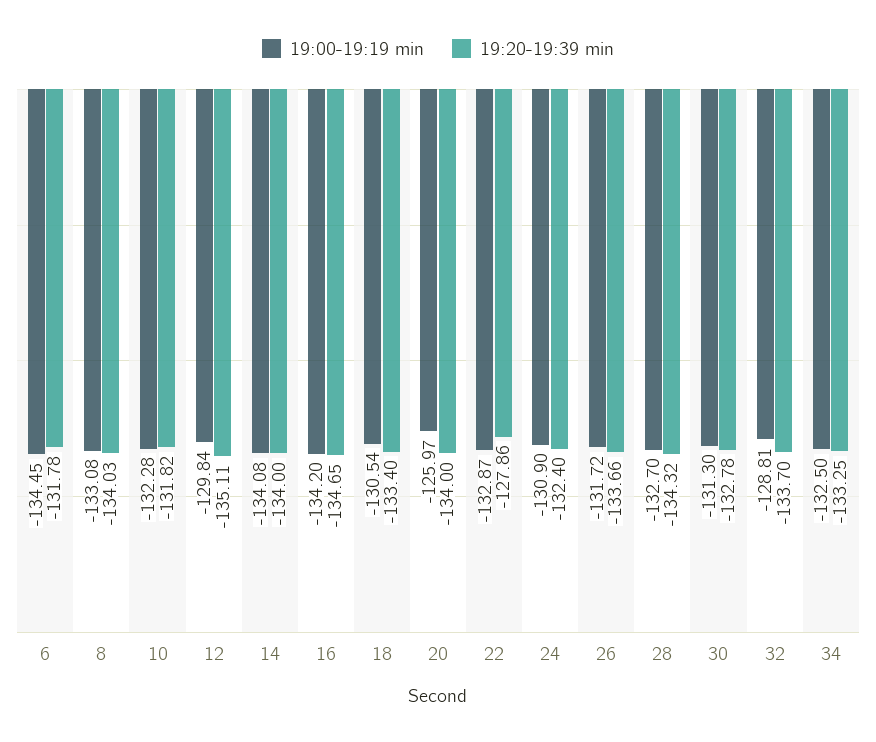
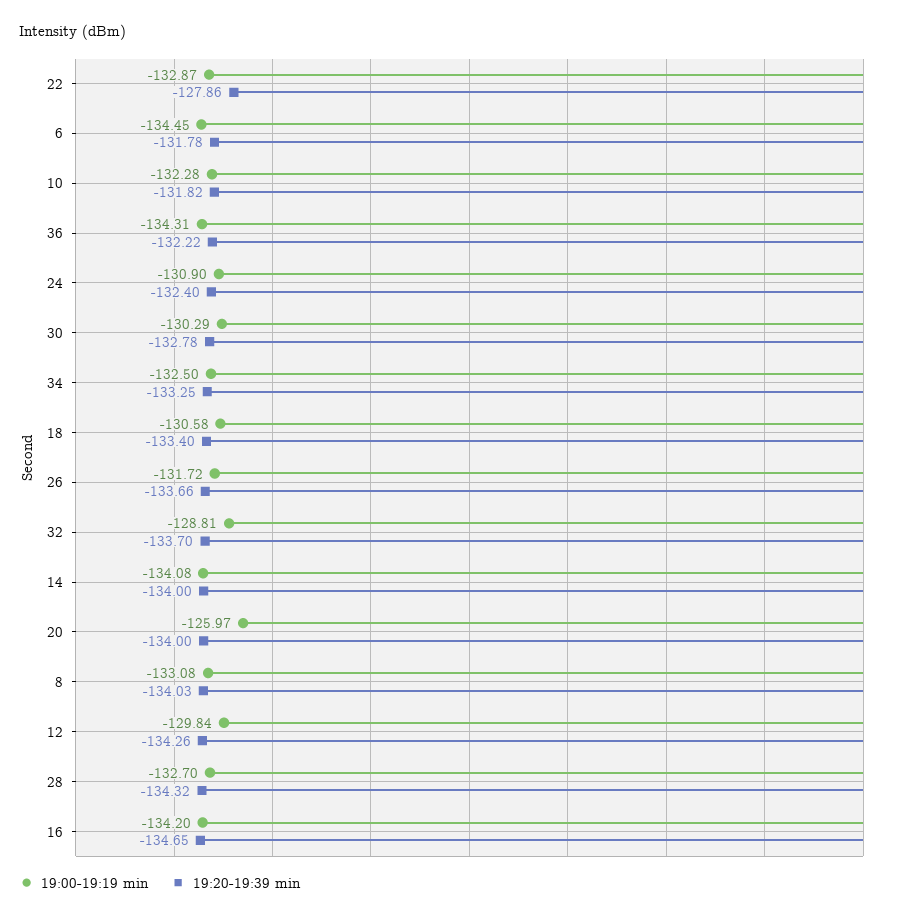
19:20-19:39 min, 12: -135.11 -> -134.26
19:00-19:19 min, 18: -130.54 -> -130.58
19:00-19:19 min, 30: -131.3 -> -130.29
19:00-19:19 min, 36: none -> -134.31
19:20-19:39 min, 36: none -> -132.22

